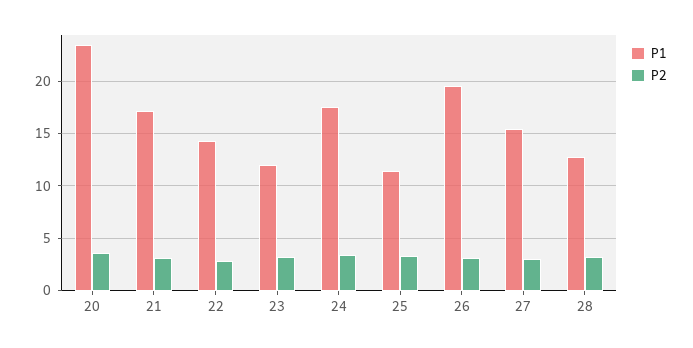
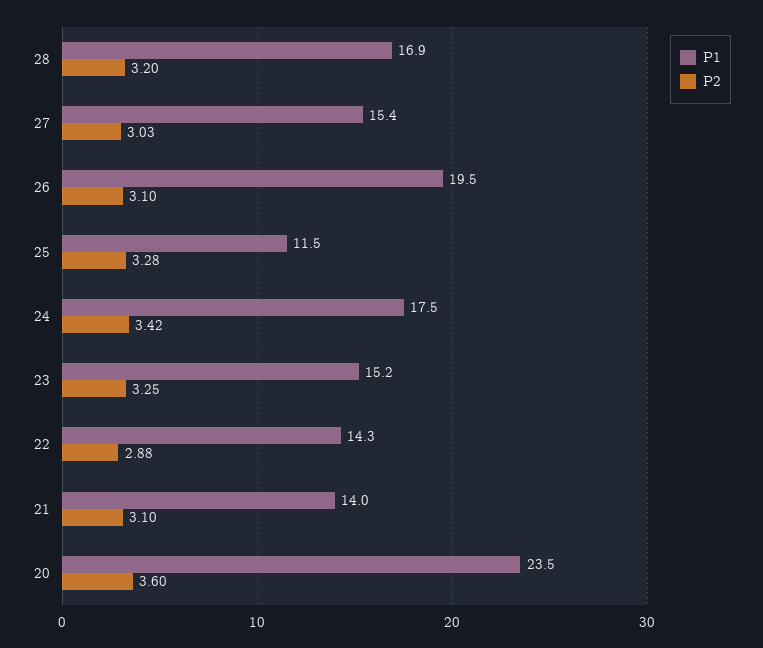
P1, 21: 17 -> 14
P1, 23: 12 -> 15.2
P1, 28: 13 -> 16.9

